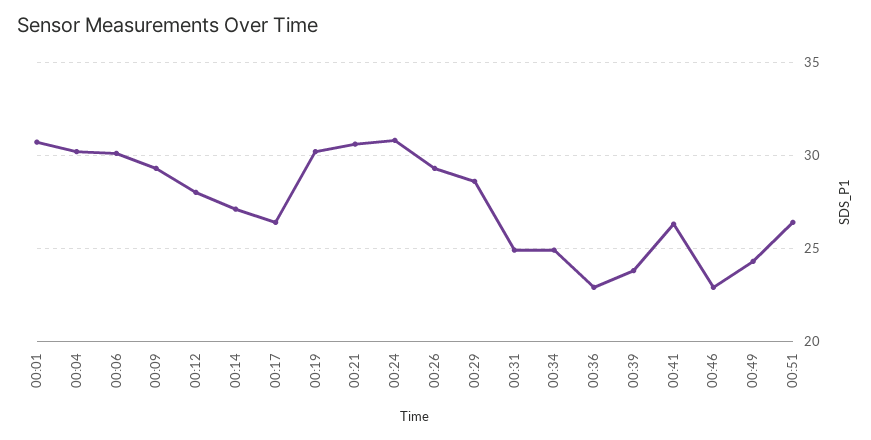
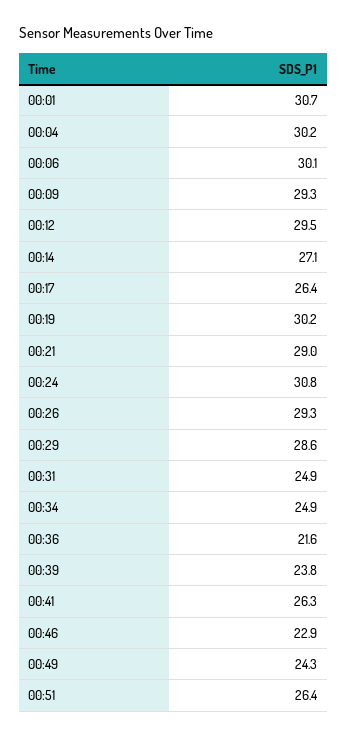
00:12: 28 -> 29.5
00:21: 30.5 -> 29
00:36: 23 -> 21.6

